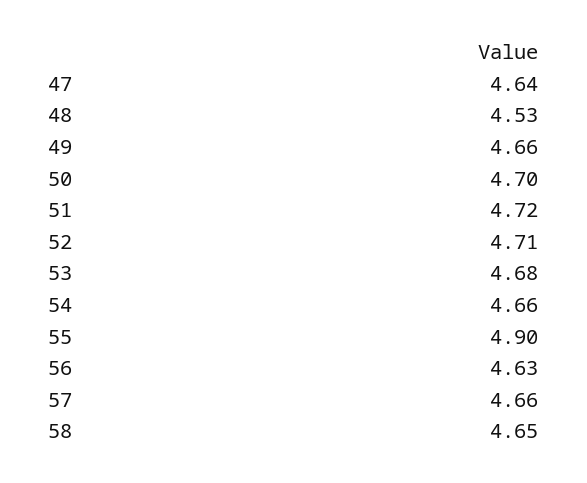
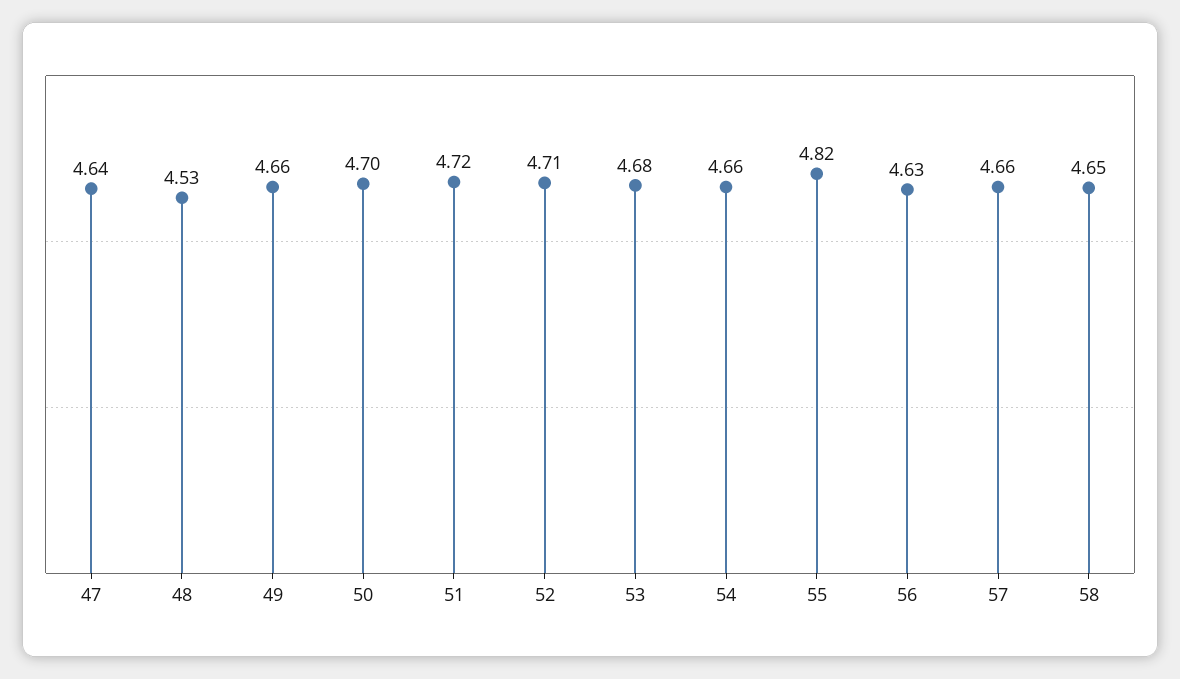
55: 4.9 -> 4.82

